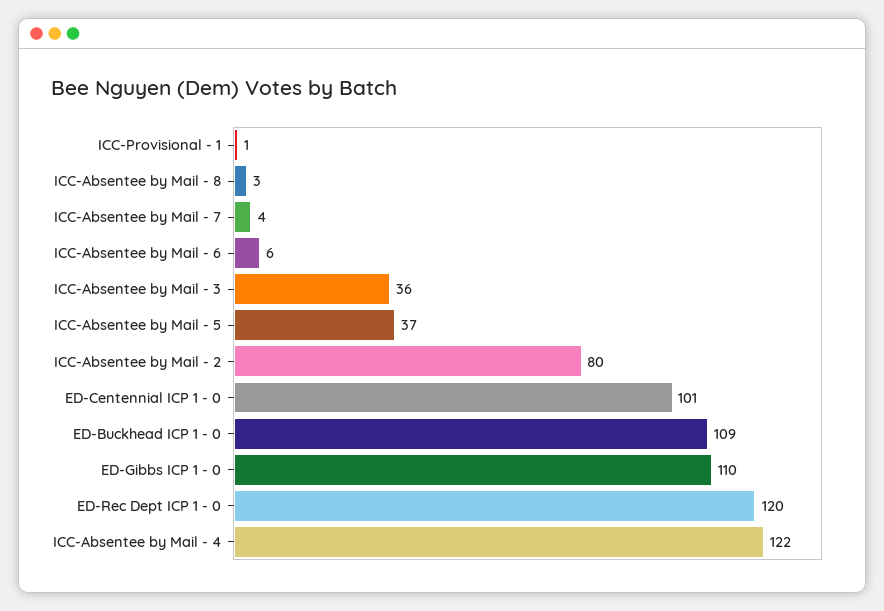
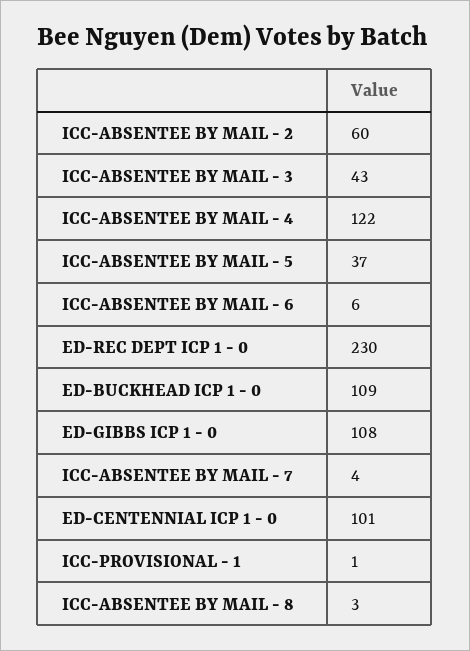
ICC-Absentee by Mail - 3: 36 -> 43
ICC-Absentee by Mail - 2: 80 -> 60
ED-Gibbs ICP 1 - 0: 110 -> 108
ED-Rec Dept ICP 1 - 0: 120 -> 230

